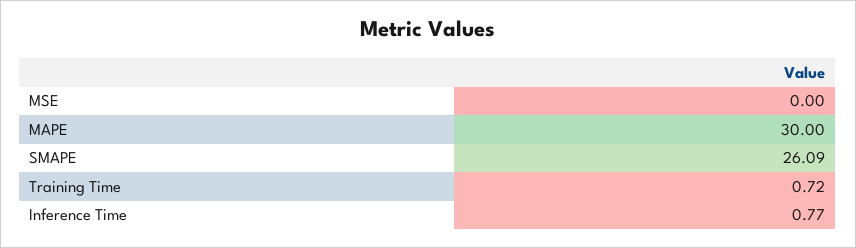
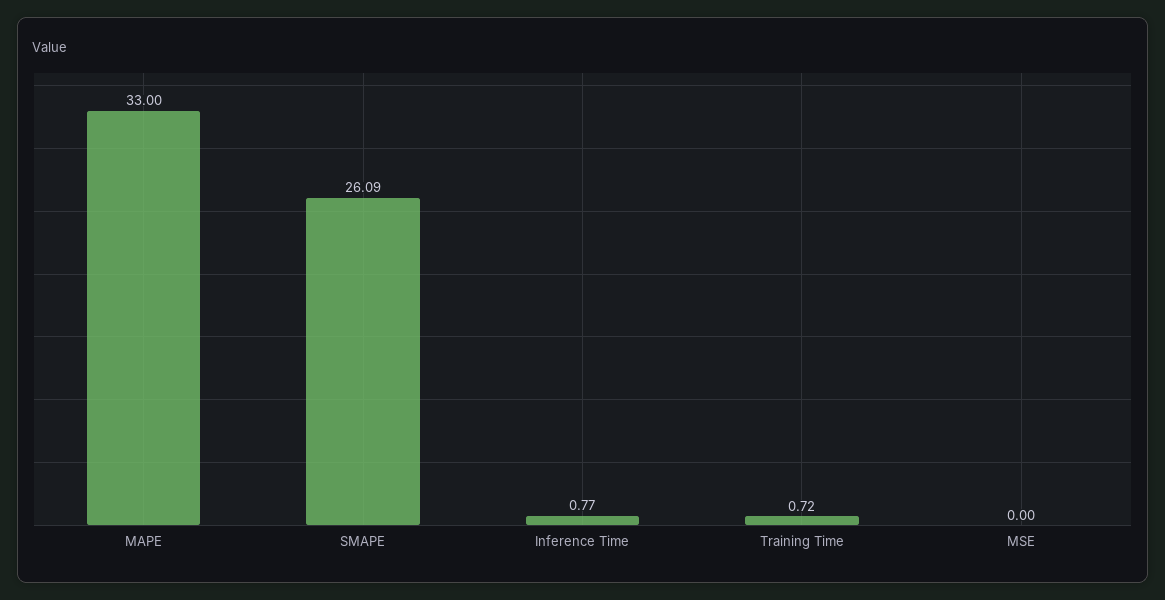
MAPE: 30 -> 33

